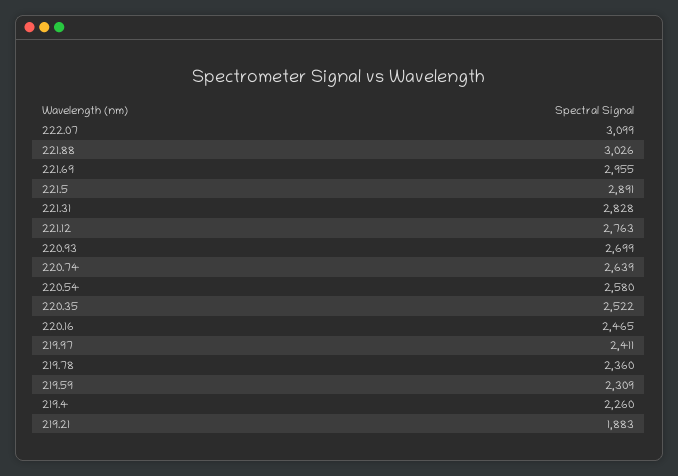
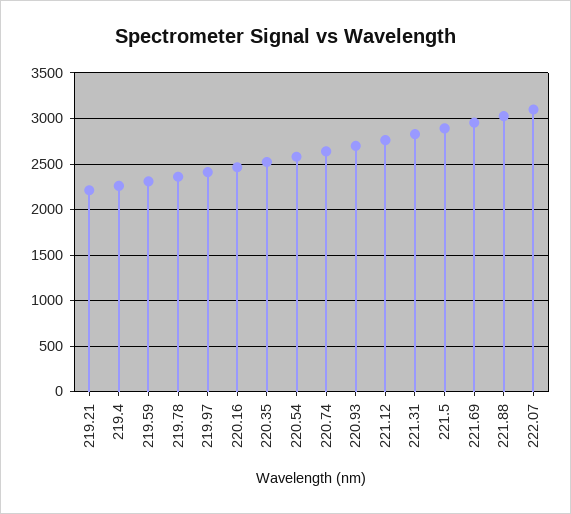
219.21: 1883 -> 2200

